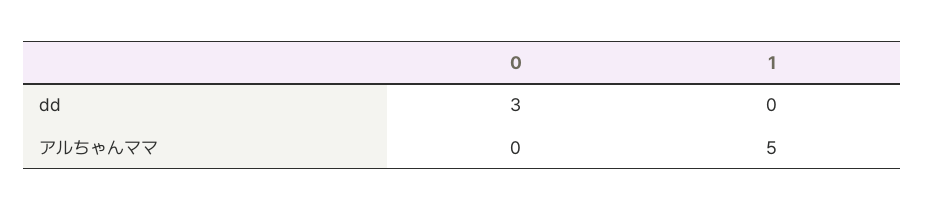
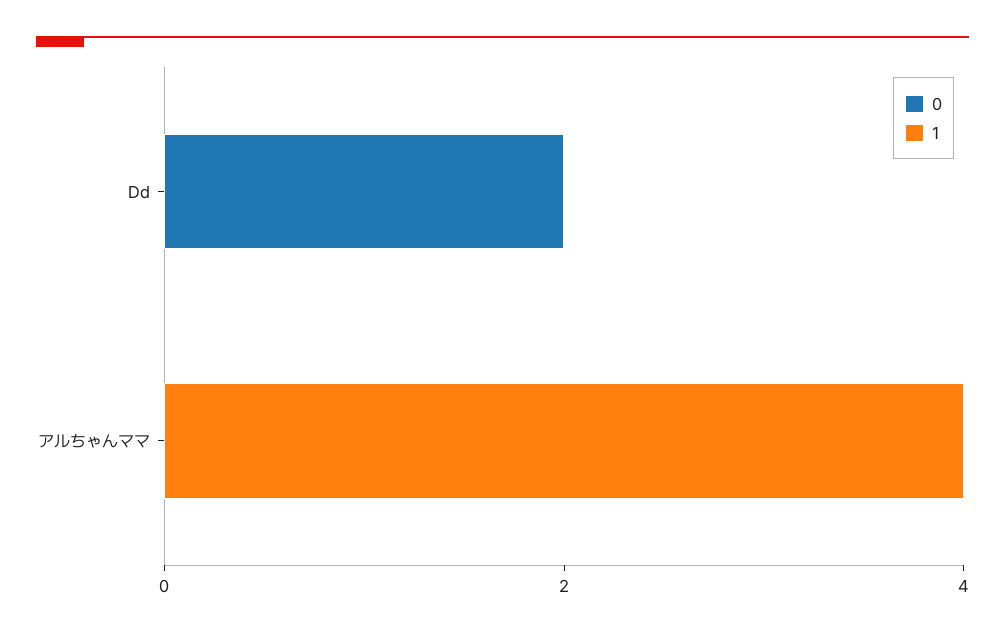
0, dd: 3 -> 2
1, アルちゃんママ: 5 -> 4

